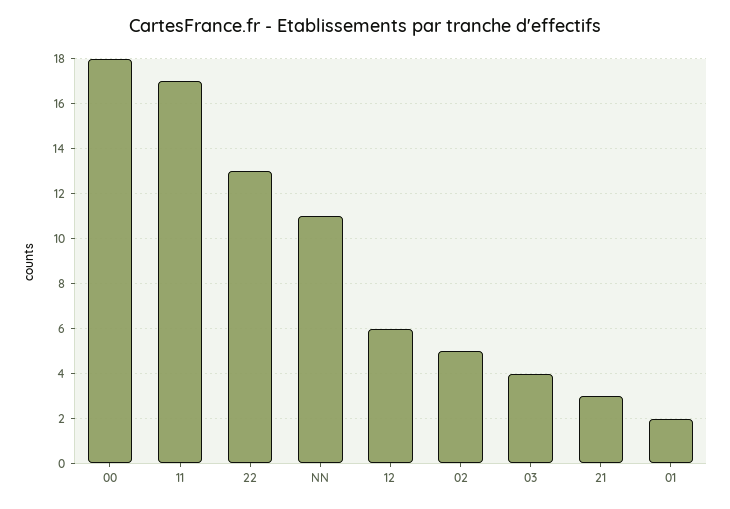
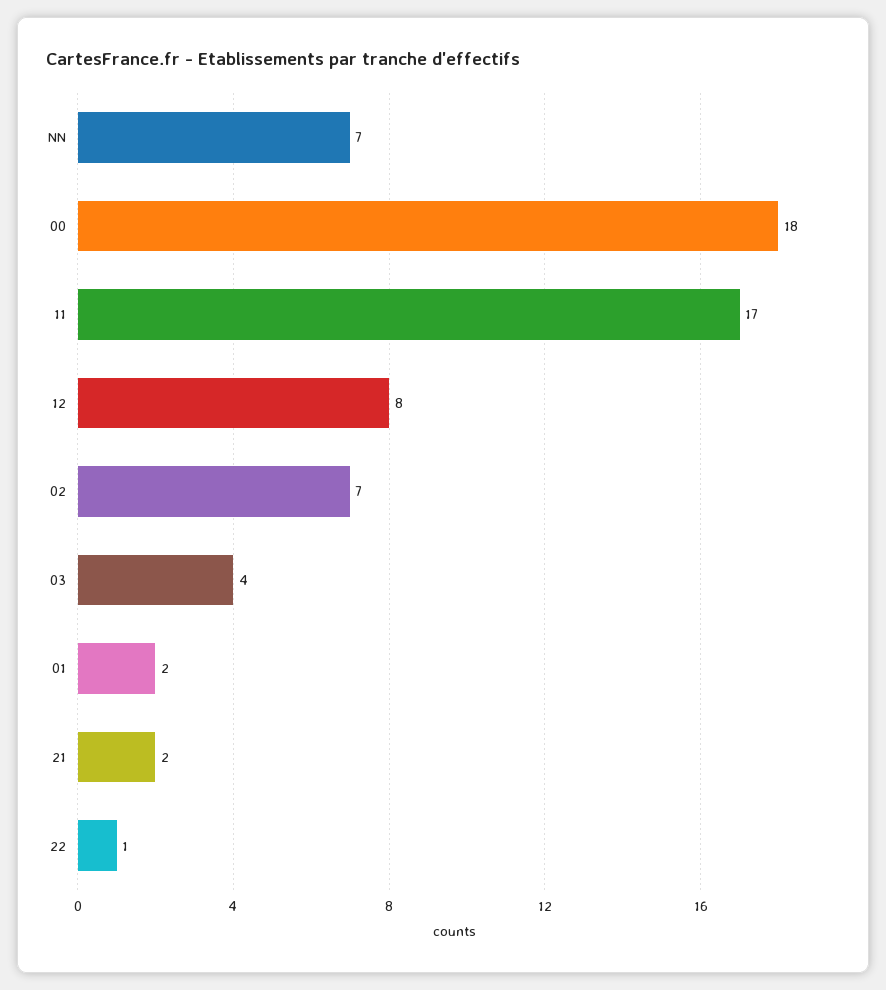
22: 13 -> 1
NN: 11 -> 7
12: 6 -> 8
02: 5 -> 7
21: 3 -> 2

